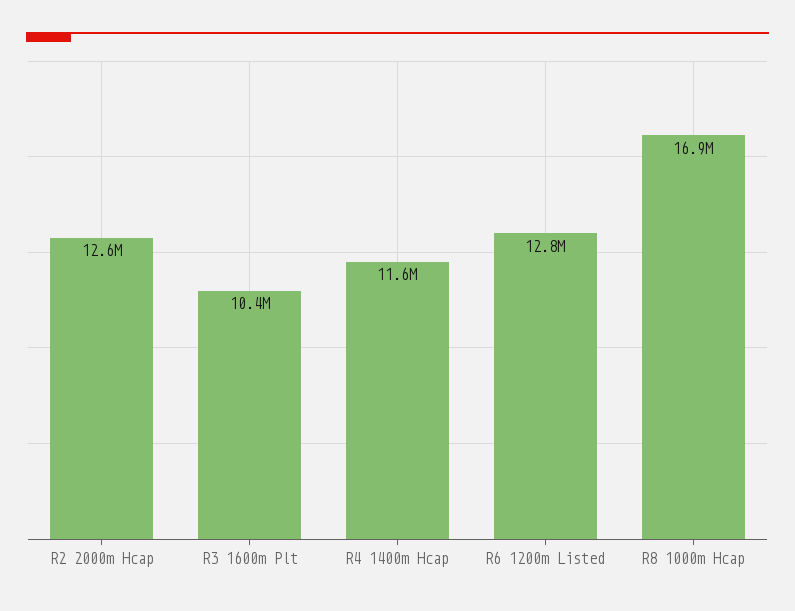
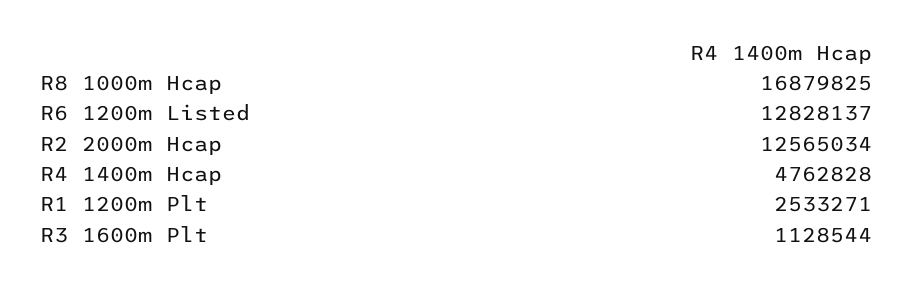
R3 1600m Plt: 10400000 -> 1128544
R4 1400m Hcap: 11600000 -> 4762828
R1 1200m Plt: none -> 2533271

